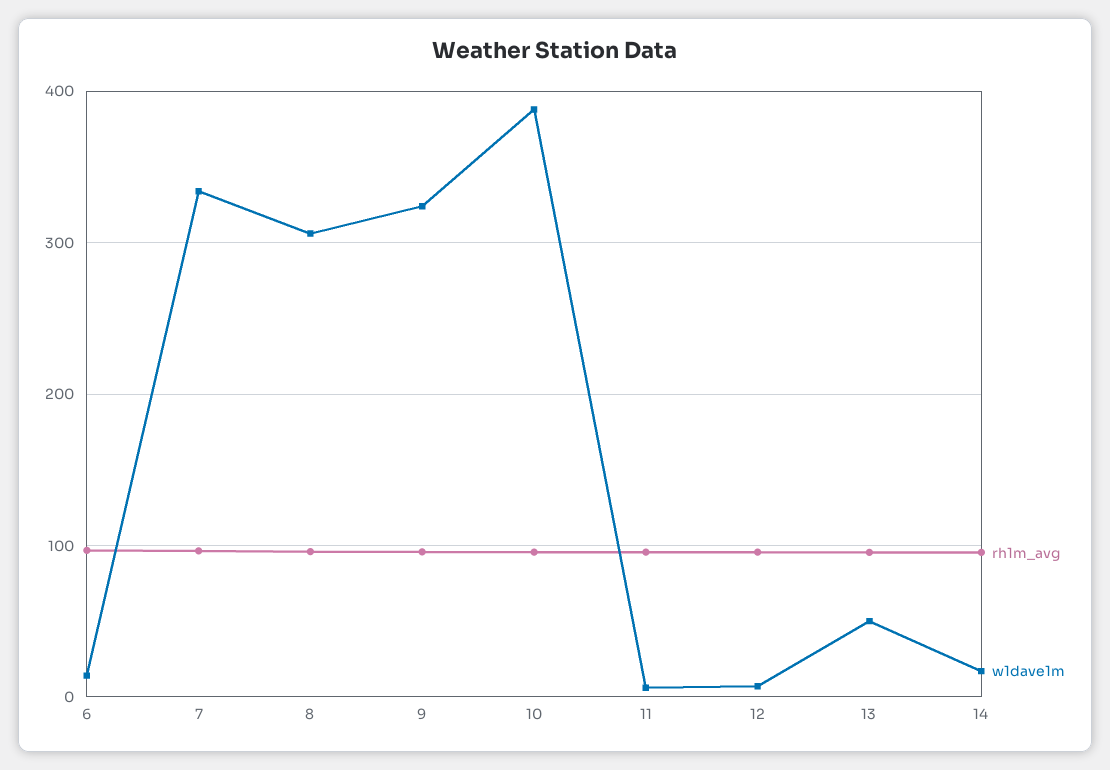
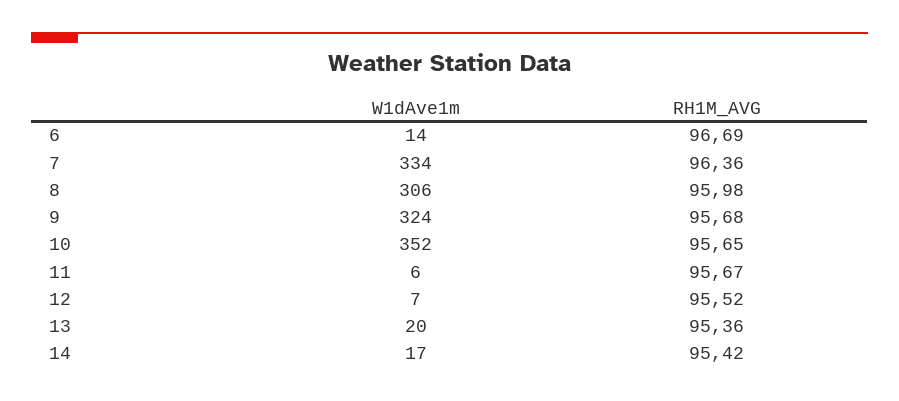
w1dave1m, 10: 390 -> 352
w1dave1m, 13: 50 -> 20

